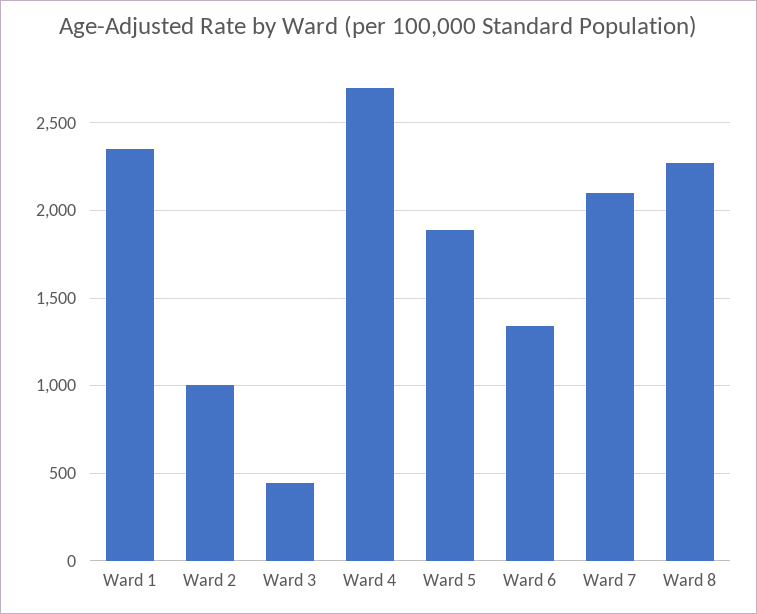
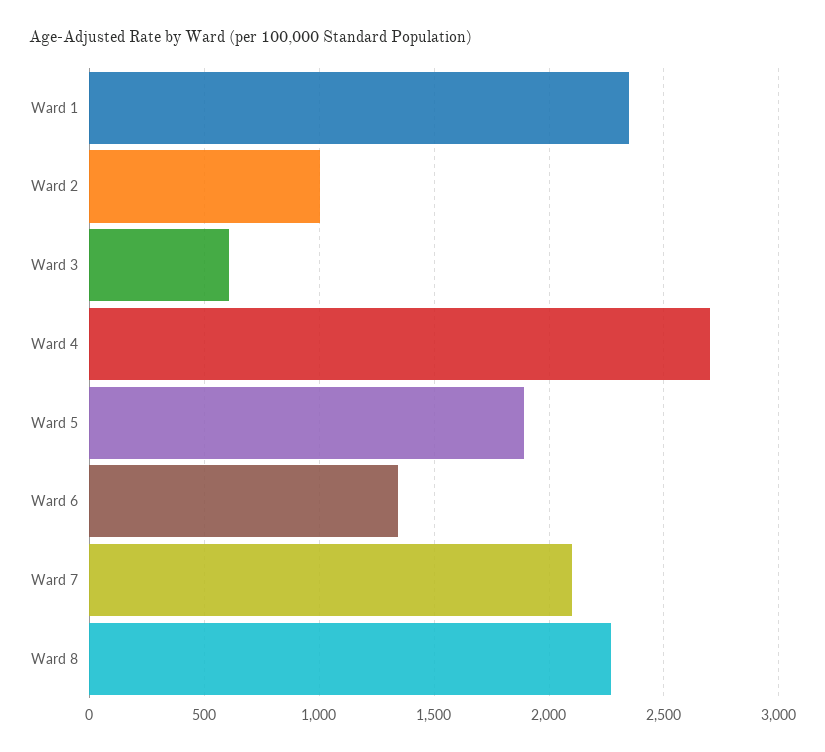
Ward 3: 450 -> 600

